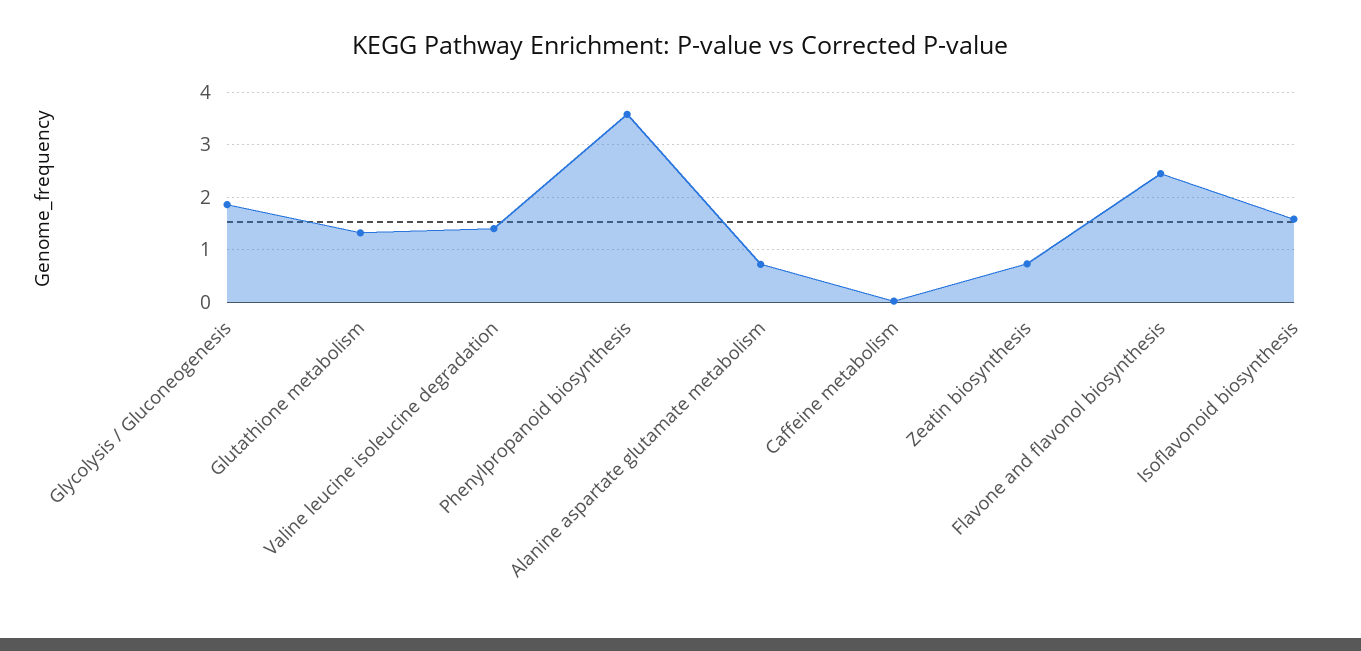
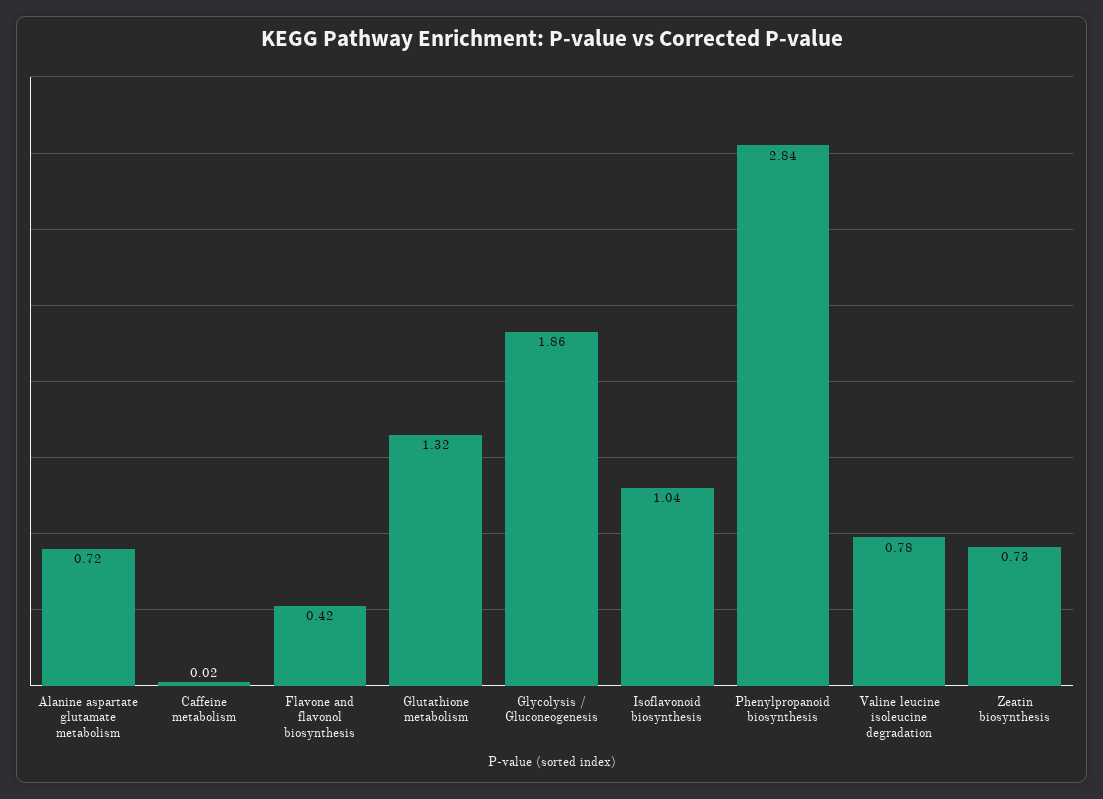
Valine leucine isoleucine degradation: 1.4 -> 0.78
Phenylpropanoid biosynthesis: 3.6 -> 2.84
Flavone and flavonol biosynthesis: 2.4 -> 0.42
Isoflavonoid biosynthesis: 1.6 -> 1.04

